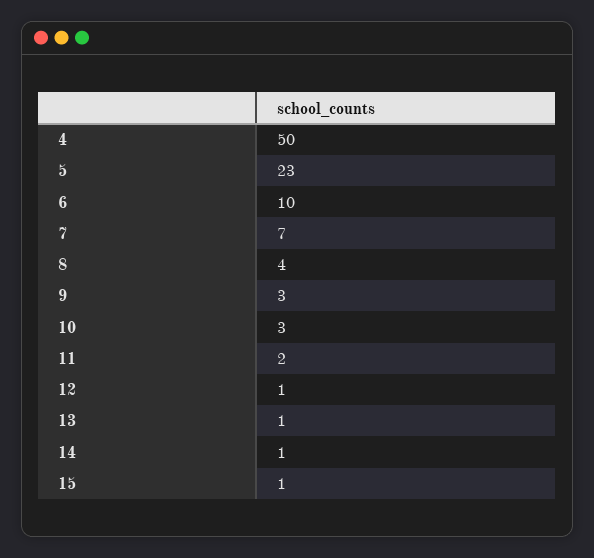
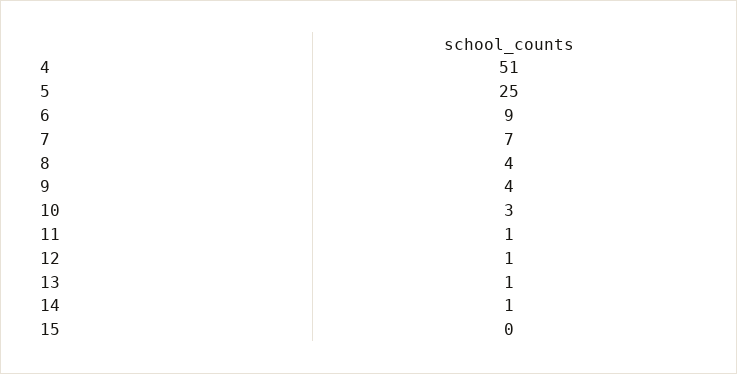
4: 50 -> 51
5: 23 -> 25
6: 10 -> 9
9: 3 -> 4
11: 2 -> 1
15: 1 -> 0

